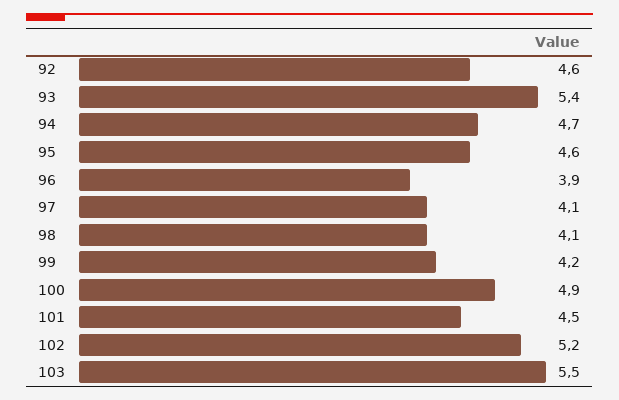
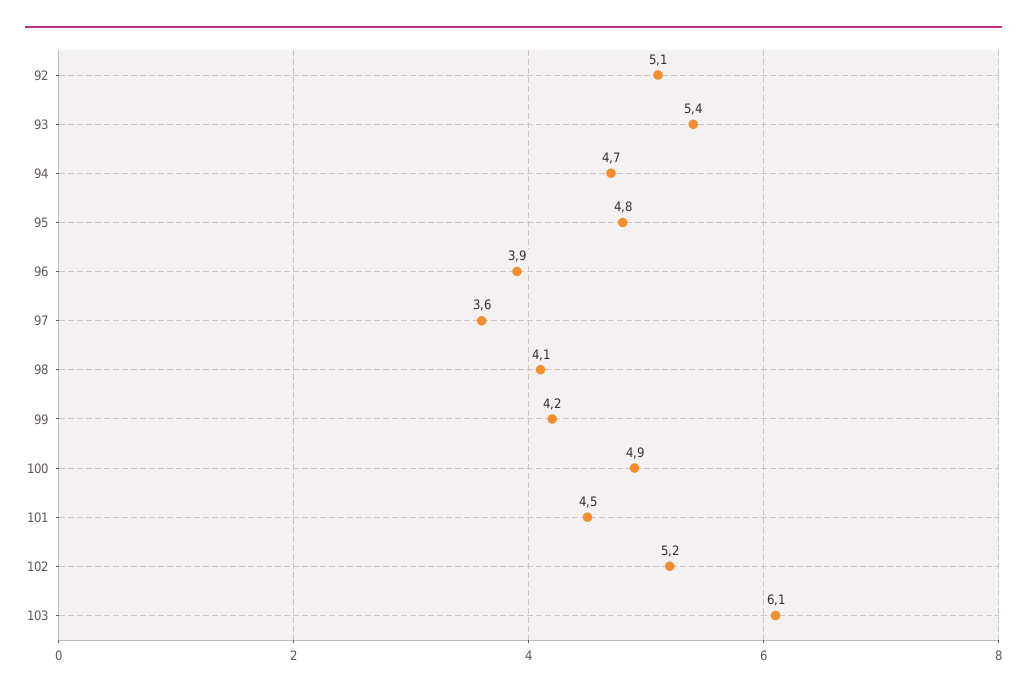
92: 4.6 -> 5.1
95: 4.6 -> 4.8
97: 4.1 -> 3.6
103: 5.5 -> 6.1

